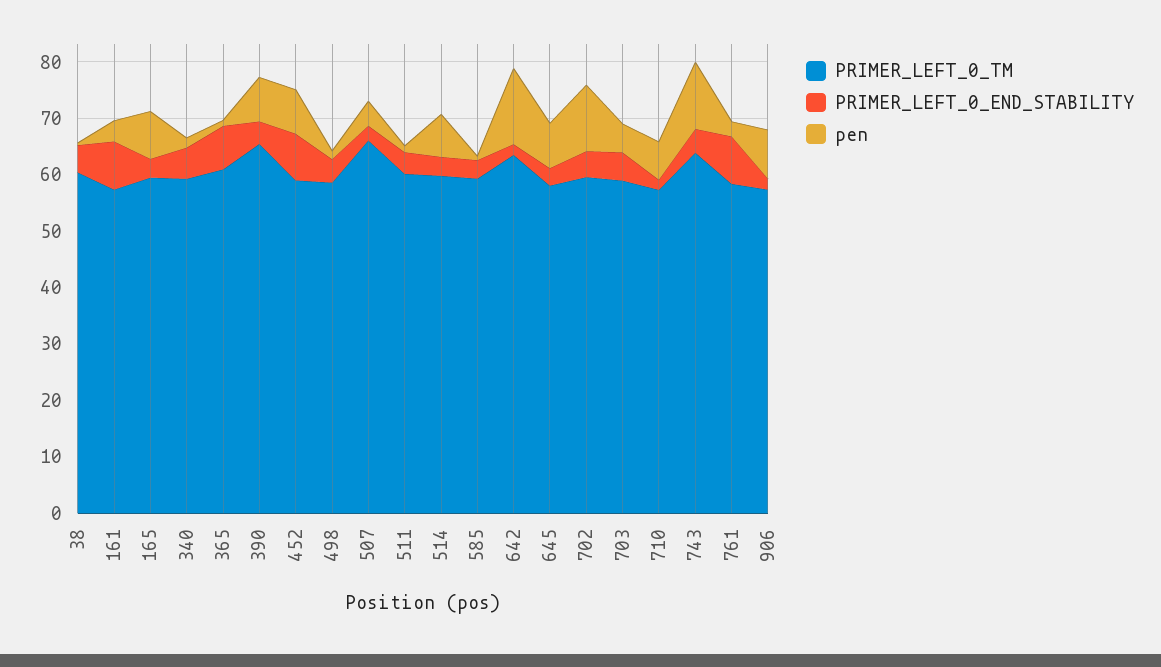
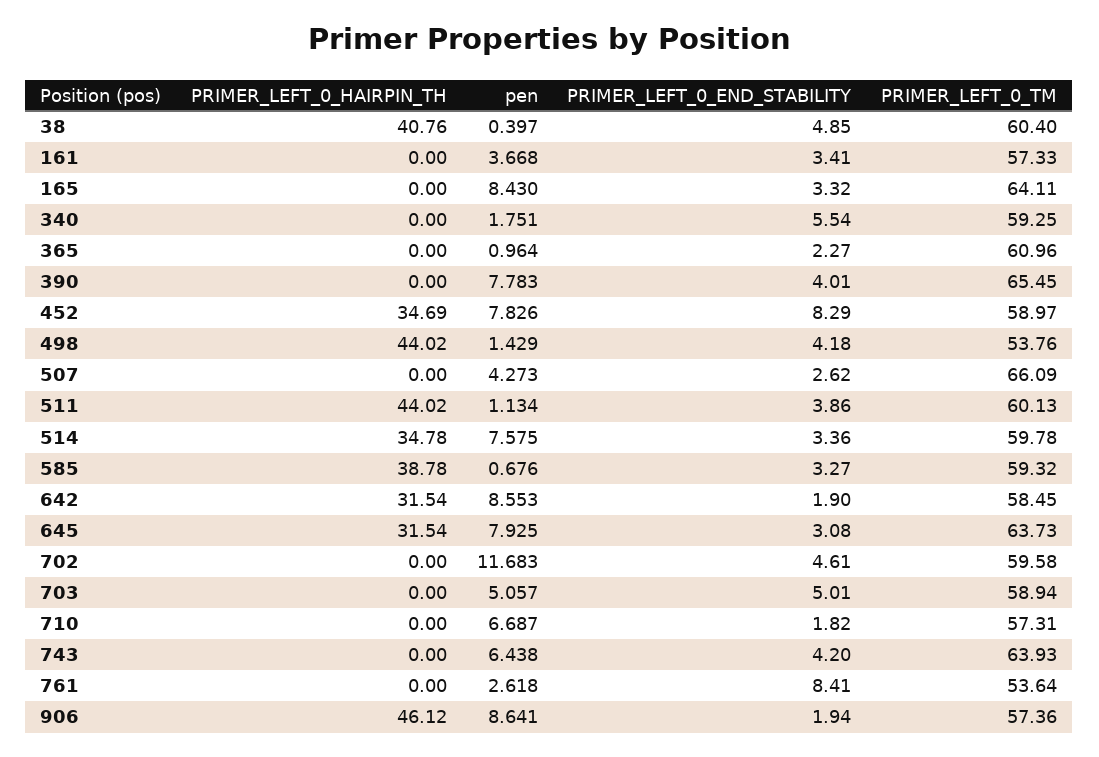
PRIMER_LEFT_0_END_STABILITY, 161: 8 -> 3.41
PRIMER_LEFT_0_TM, 165: 60 -> 64.11
PRIMER_LEFT_0_END_STABILITY, 365: 8 -> 2.27
PRIMER_LEFT_0_TM, 498: 58 -> 53.76
PRIMER_LEFT_0_TM, 642: 64 -> 58.45
pen, 642: 14 -> 8.553
PRIMER_LEFT_0_TM, 645: 58 -> 63.73
pen, 743: 12 -> 6.438
PRIMER_LEFT_0_TM, 761: 58 -> 53.64
PRIMER_LEFT_0_HAIRPIN_TH, 38: none -> 40.76
PRIMER_LEFT_0_HAIRPIN_TH, 161: none -> 0
PRIMER_LEFT_0_HAIRPIN_TH, 165: none -> 0
PRIMER_LEFT_0_HAIRPIN_TH, 340: none -> 0
PRIMER_LEFT_0_HAIRPIN_TH, 365: none -> 0
PRIMER_LEFT_0_HAIRPIN_TH, 390: none -> 0
PRIMER_LEFT_0_HAIRPIN_TH, 452: none -> 34.69
PRIMER_LEFT_0_HAIRPIN_TH, 498: none -> 44.02
PRIMER_LEFT_0_HAIRPIN_TH, 507: none -> 0
PRIMER_LEFT_0_HAIRPIN_TH, 511: none -> 44.02
PRIMER_LEFT_0_HAIRPIN_TH, 514: none -> 34.78
PRIMER_LEFT_0_HAIRPIN_TH, 585: none -> 38.78
PRIMER_LEFT_0_HAIRPIN_TH, 642: none -> 31.54
PRIMER_LEFT_0_HAIRPIN_TH, 645: none -> 31.54
PRIMER_LEFT_0_HAIRPIN_TH, 702: none -> 0
PRIMER_LEFT_0_HAIRPIN_TH, 703: none -> 0
PRIMER_LEFT_0_HAIRPIN_TH, 710: none -> 0
PRIMER_LEFT_0_HAIRPIN_TH, 743: none -> 0
PRIMER_LEFT_0_HAIRPIN_TH, 761: none -> 0
PRIMER_LEFT_0_HAIRPIN_TH, 906: none -> 46.12

